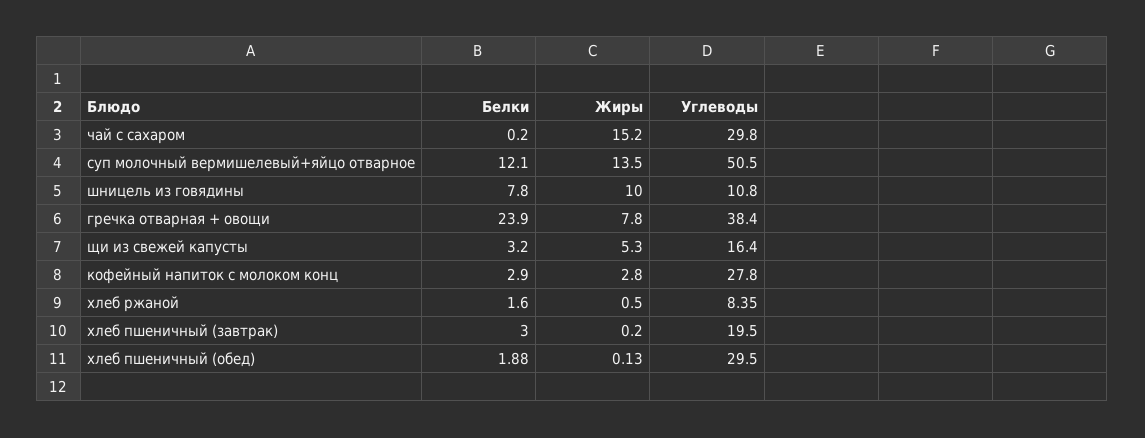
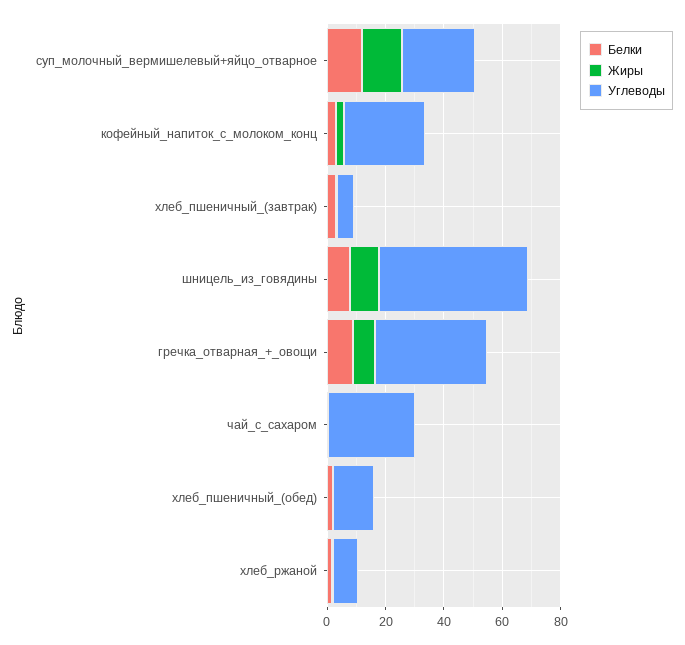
Жиры, чай с сахаром: 15.2 -> 0
Углеводы, суп молочный вермишелевый+яйцо отварное: 50.5 -> 25
Углеводы, шницель из говядины: 10.8 -> 50
Белки, гречка отварная + овощи: 23.9 -> 10
Белки, щи из свежей капусты: 3.2 -> none
Жиры, щи из свежей капусты: 5.3 -> none
Углеводы, щи из свежей капусты: 16.4 -> none
Углеводы, хлеб пшеничный (завтрак): 19.5 -> 5
Углеводы, хлеб пшеничный (обед): 29.5 -> 15

